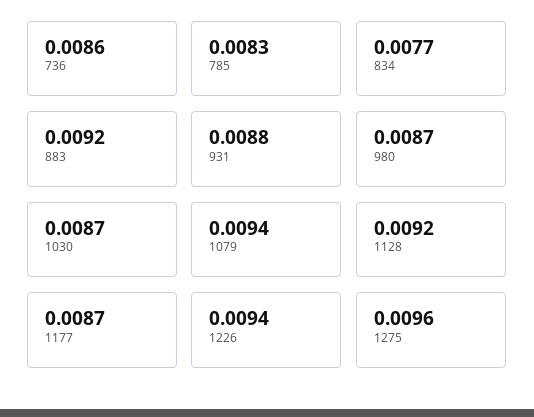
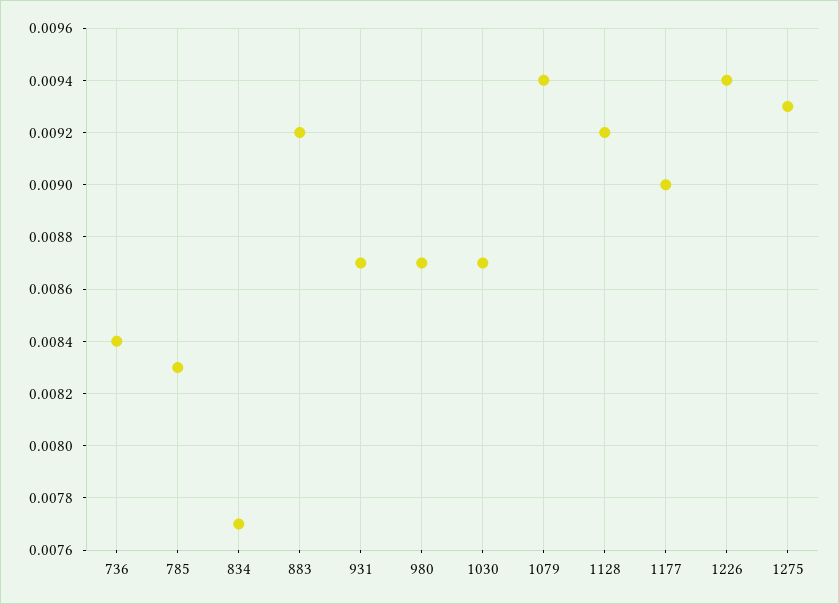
736: 0.0086 -> 0.0084
931: 0.0088 -> 0.0087
1177: 0.0087 -> 0.009
1275: 0.0096 -> 0.0093

